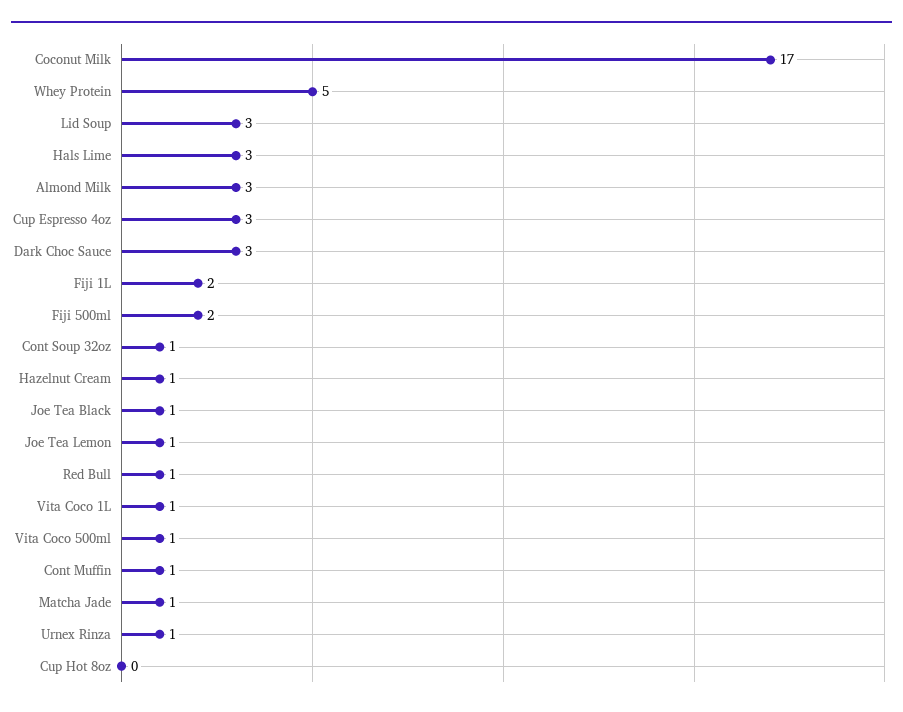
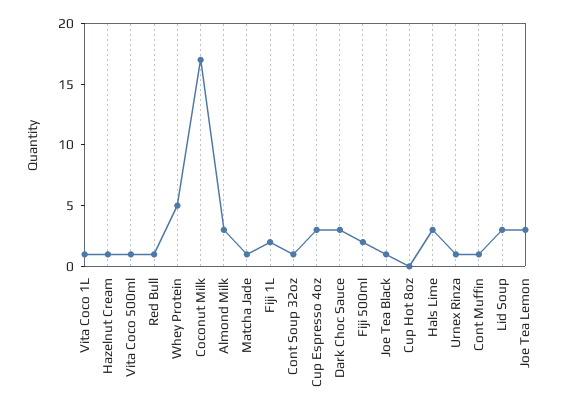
Joe Tea Lemon: 1 -> 3

